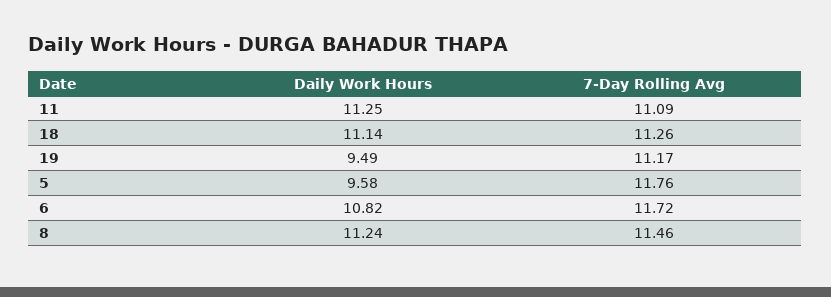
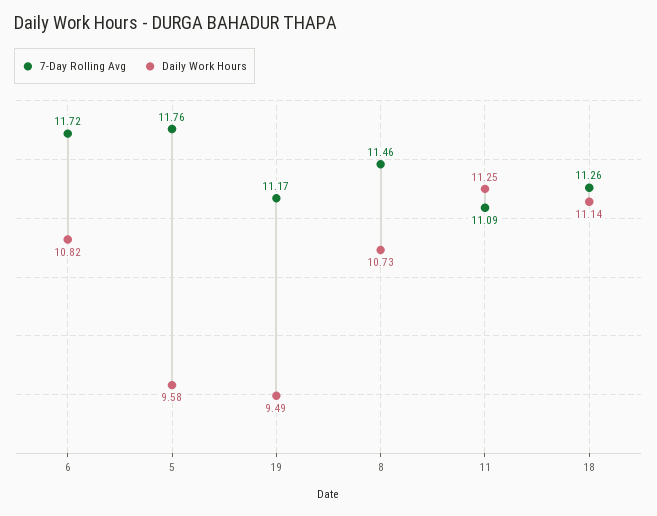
Daily Work Hours, 8: 11.24 -> 10.73

